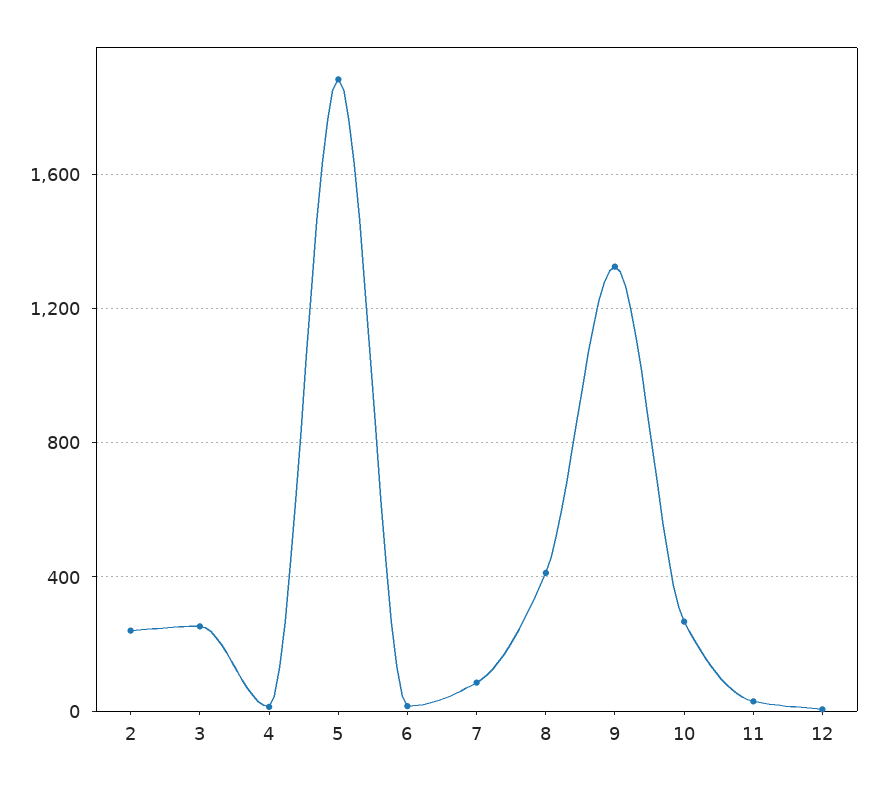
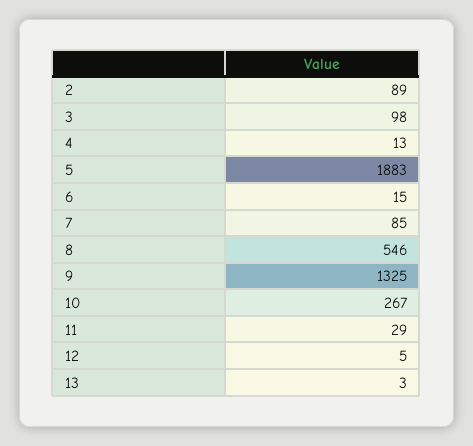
2: 250 -> 89
3: 250 -> 98
8: 400 -> 546
13: none -> 3

